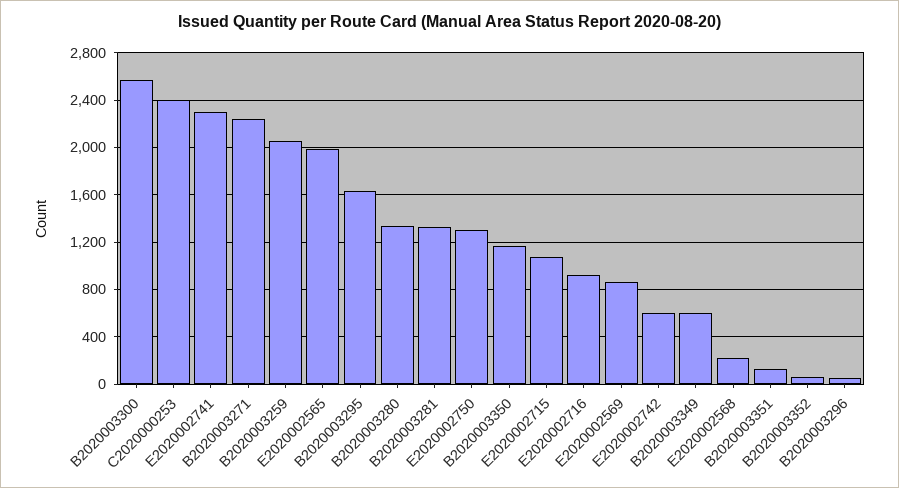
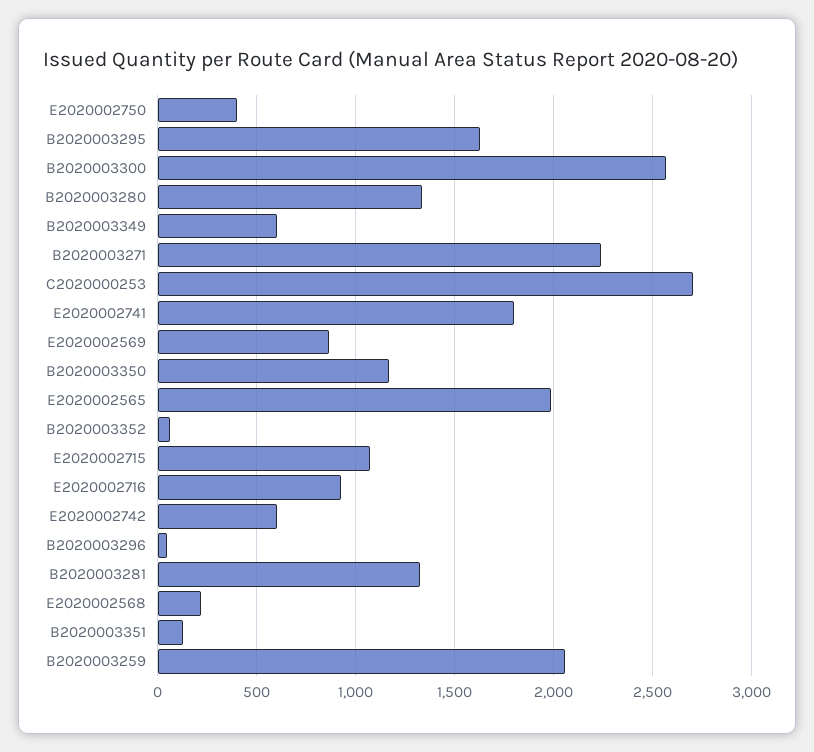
C2020000253: 2400 -> 2700
E2020002741: 2300 -> 1800
E2020002750: 1300 -> 400

